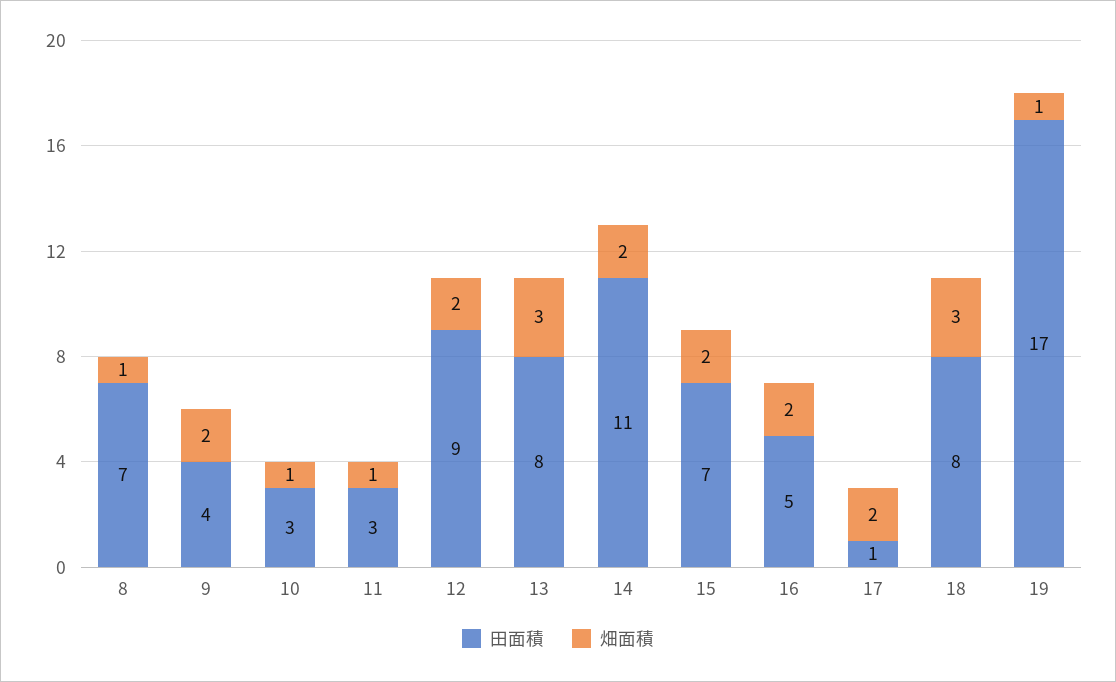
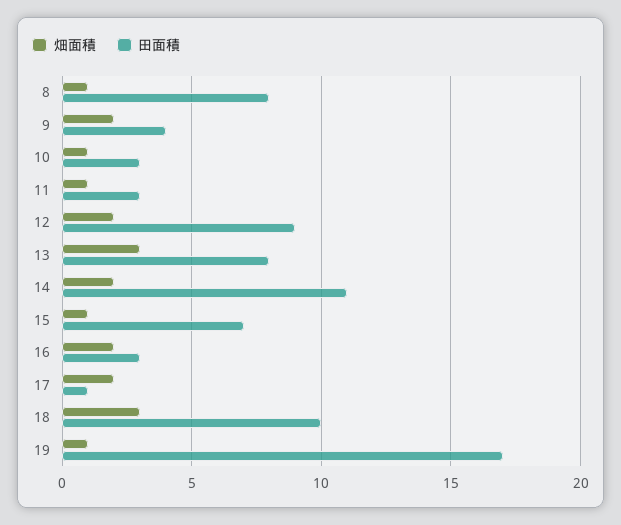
田面積, 8: 7 -> 8
畑面積, 15: 2 -> 1
田面積, 16: 5 -> 3
田面積, 18: 8 -> 10

